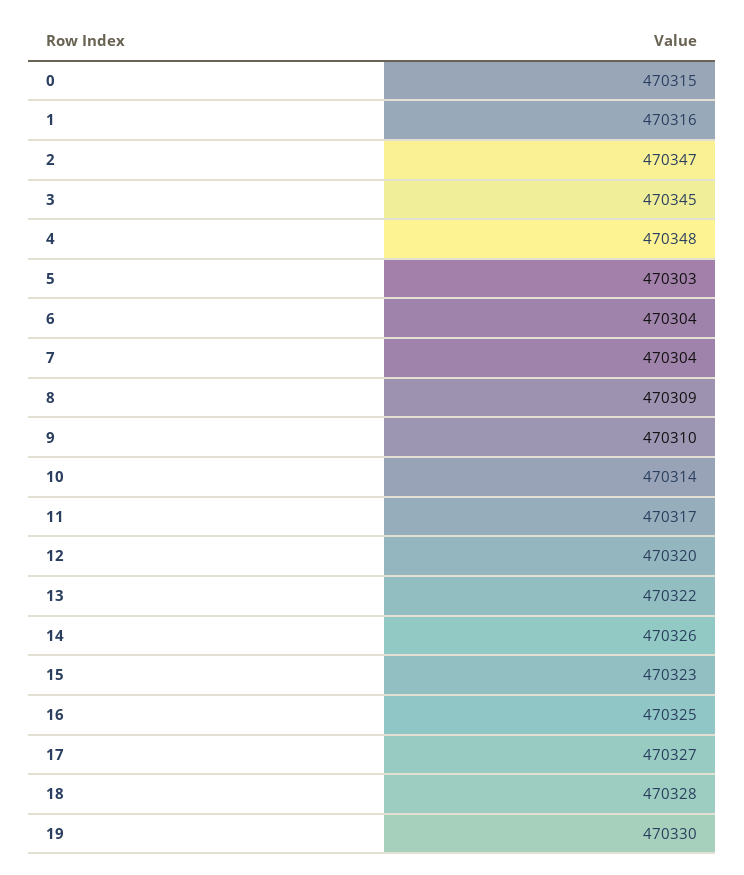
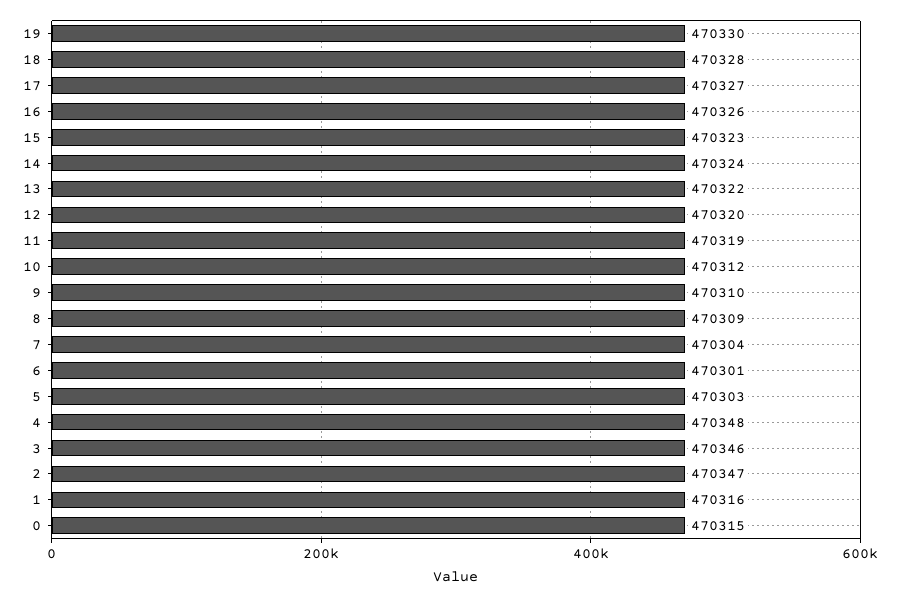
3: 470345 -> 470346
6: 470304 -> 470301
10: 470314 -> 470312
11: 470317 -> 470319
14: 470326 -> 470324
16: 470325 -> 470326

